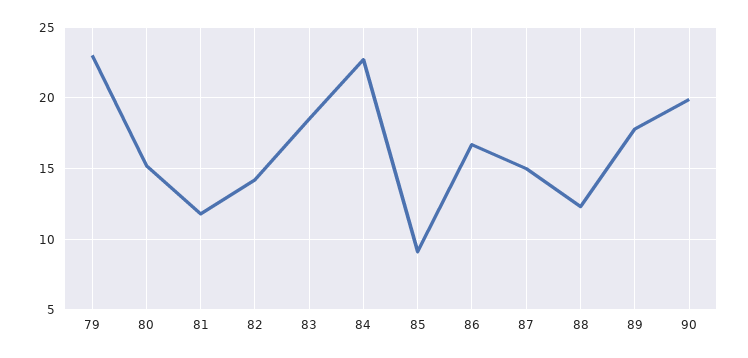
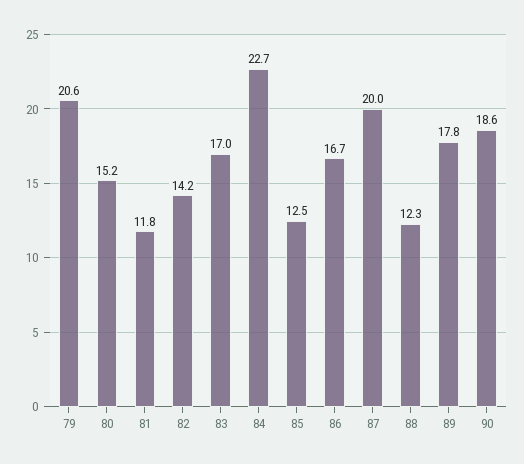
79: 23 -> 20.6
83: 18.5 -> 17
85: 9 -> 12.5
87: 15 -> 20
90: 20 -> 18.6

